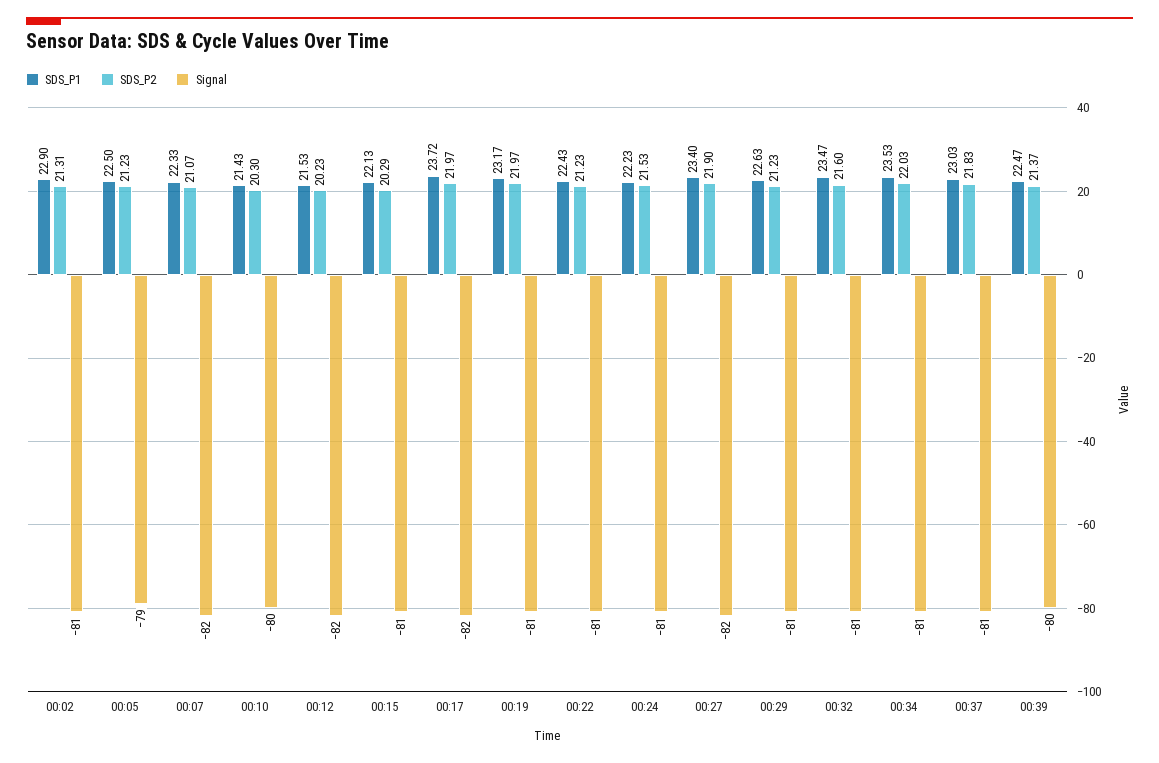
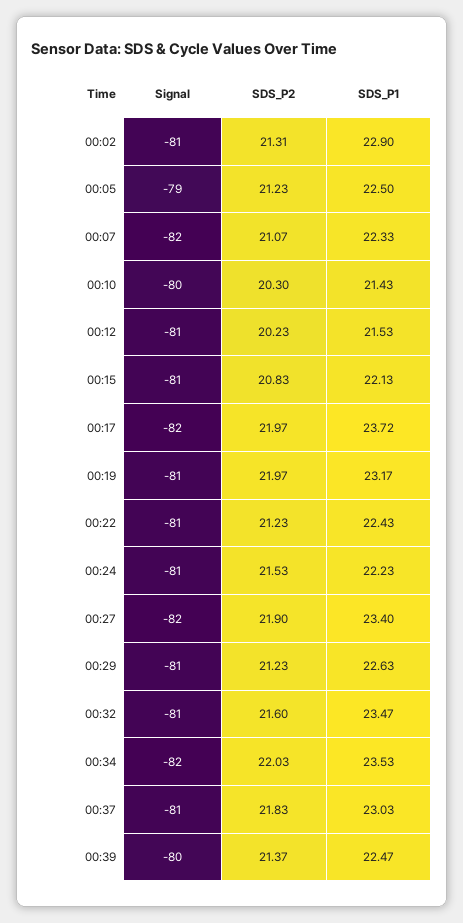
Signal, 00:12: -82 -> -81
SDS_P2, 00:15: 20.29 -> 20.83
Signal, 00:34: -81 -> -82

